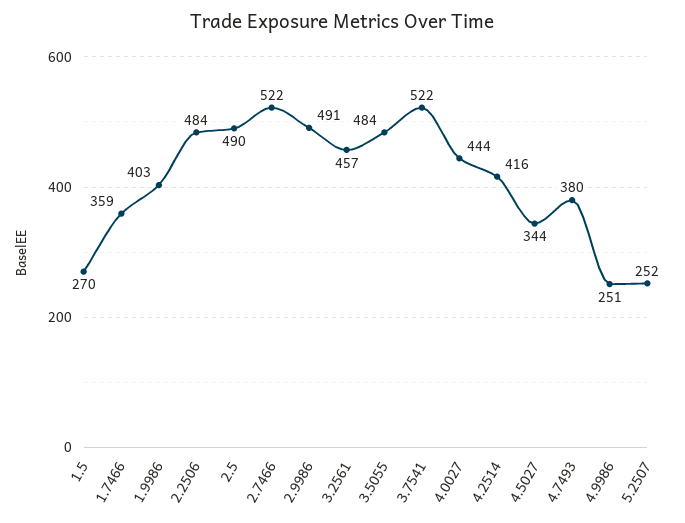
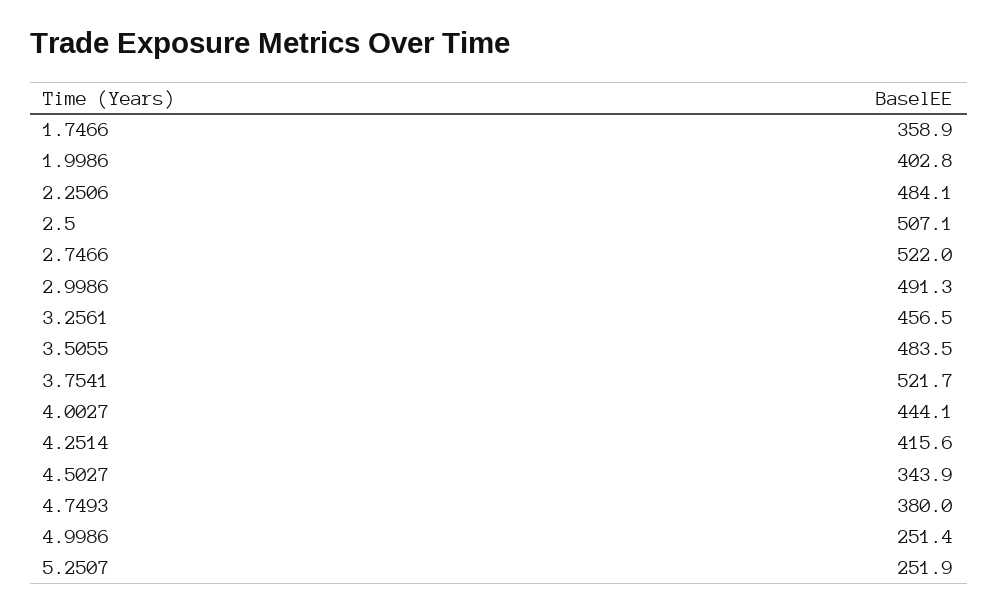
1.5: 270 -> none
2.5: 490 -> 507.1

